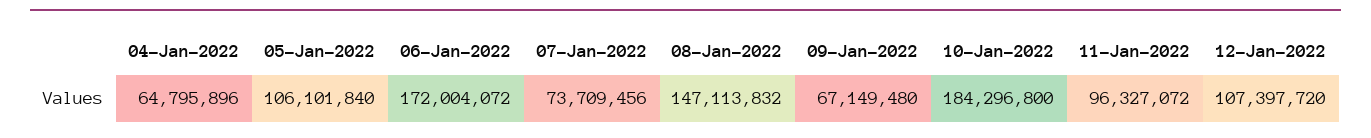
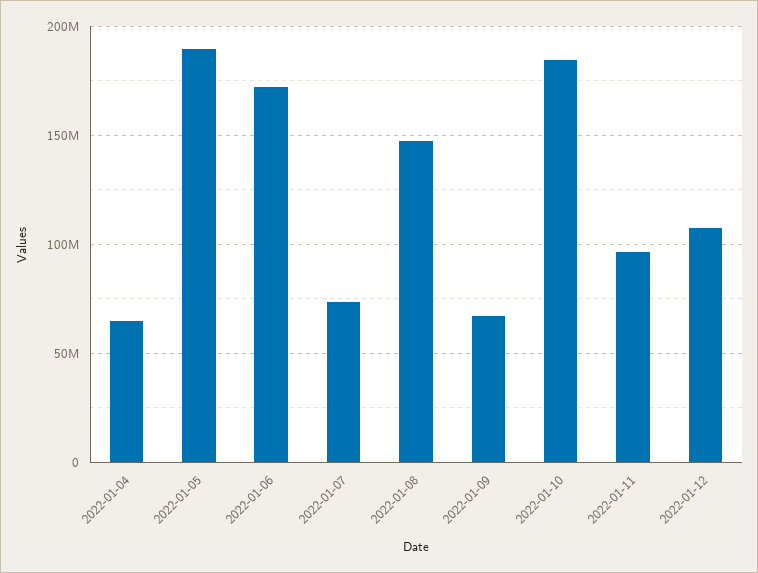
05-Jan-2022: 106101840 -> 190000000

